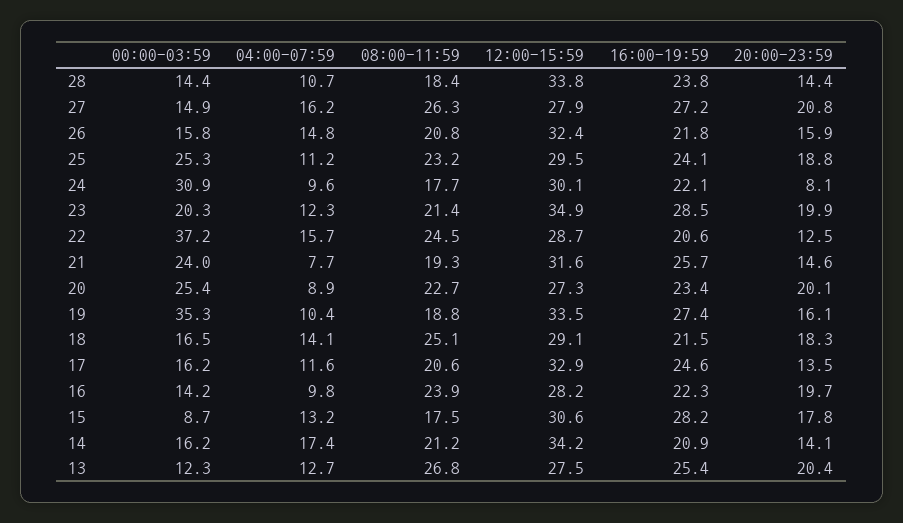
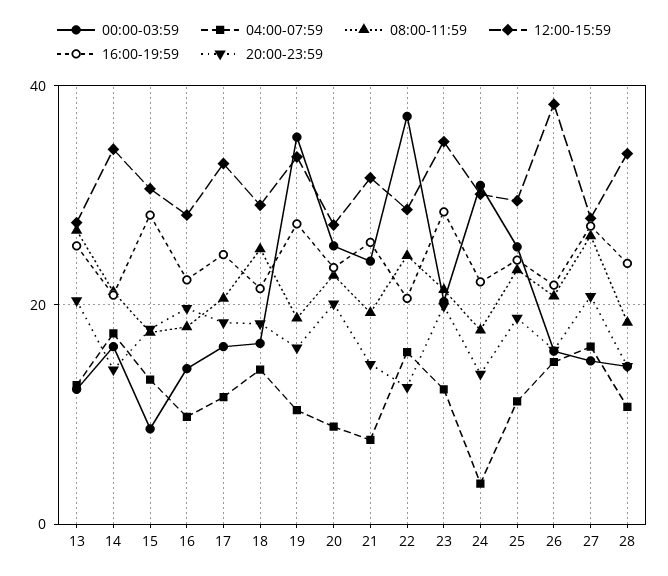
12:00-15:59, 26: 32.4 -> 38
04:00-07:59, 24: 9.6 -> 4
20:00-23:59, 24: 8.1 -> 14
20:00-23:59, 17: 13.5 -> 18
08:00-11:59, 16: 23.9 -> 18

